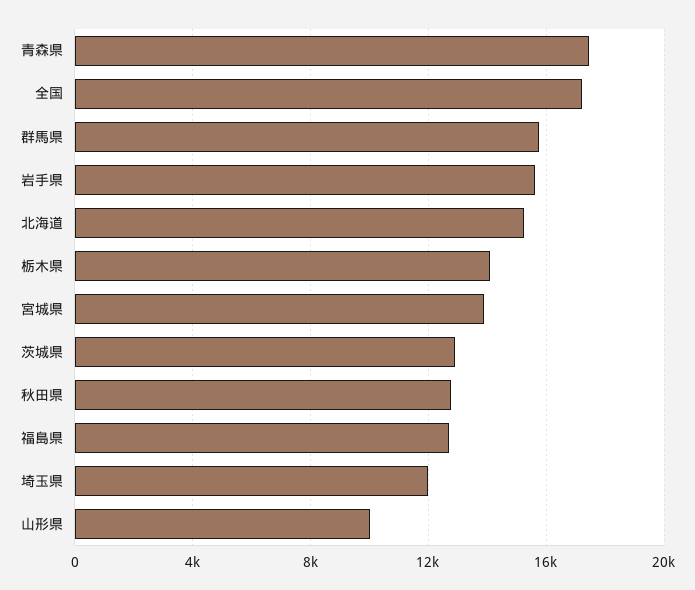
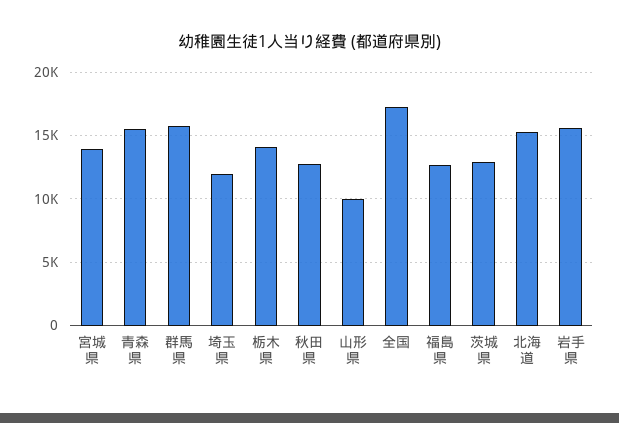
青森県: 17500 -> 15500

